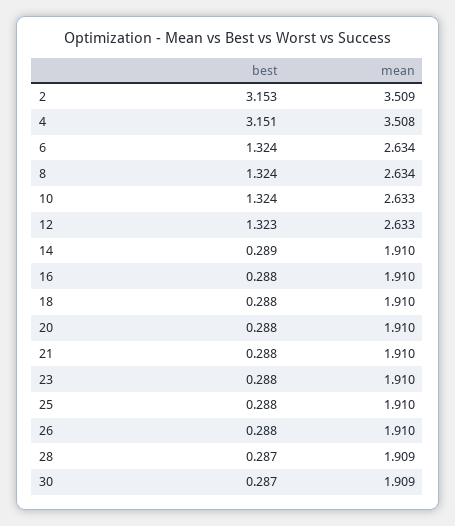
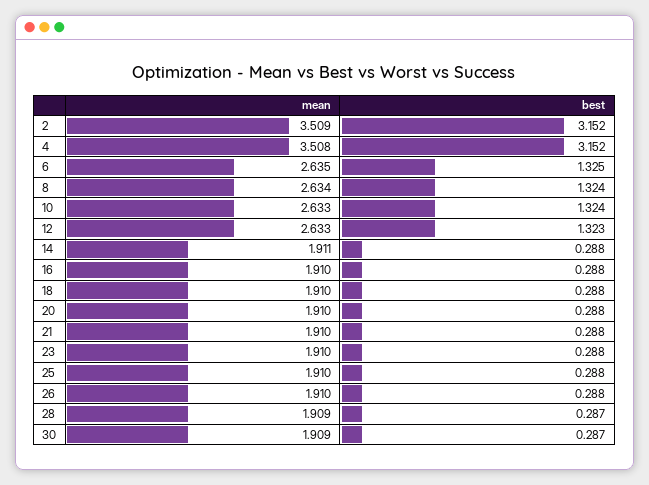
best, 2: 3.153 -> 3.152
best, 4: 3.151 -> 3.152
best, 6: 1.324 -> 1.325
mean, 6: 2.634 -> 2.635
best, 14: 0.289 -> 0.288
mean, 14: 1.91 -> 1.911

